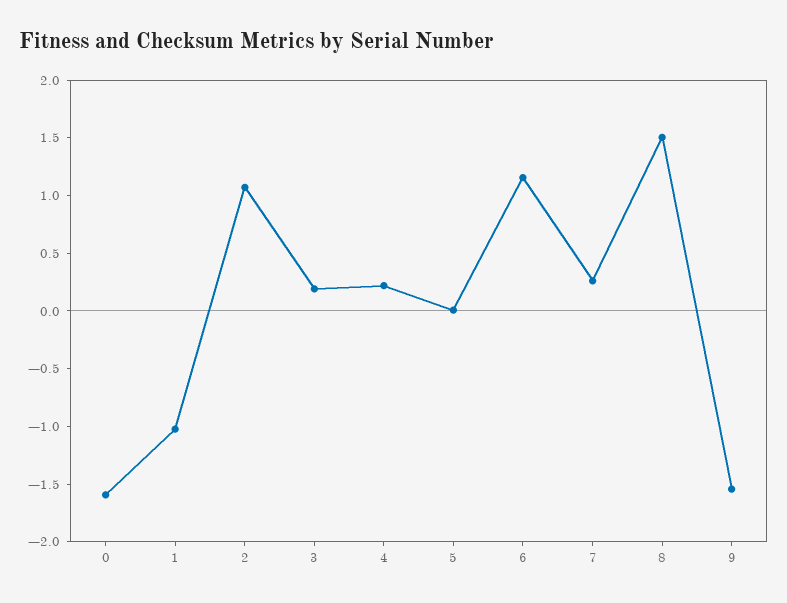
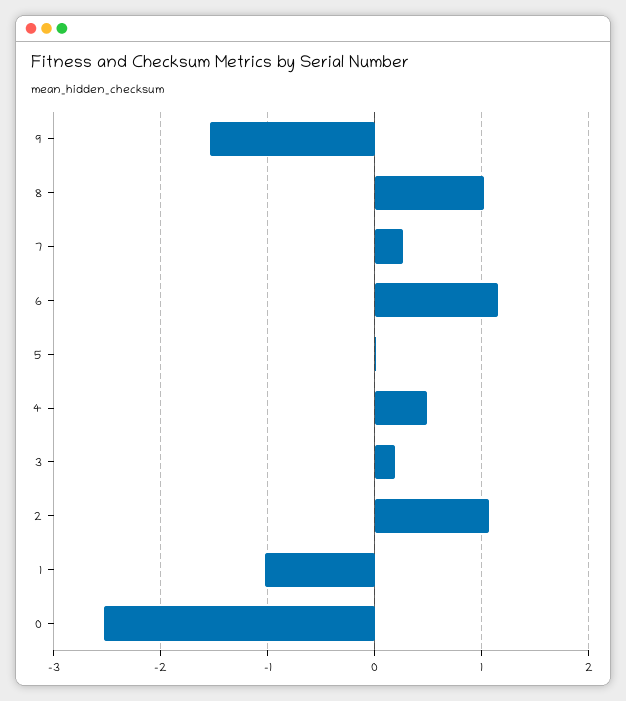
0: -1.6 -> -2.5
4: 0.2 -> 0.5
8: 1.5 -> 1

